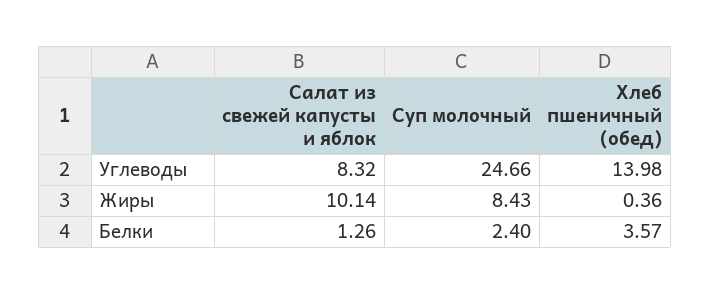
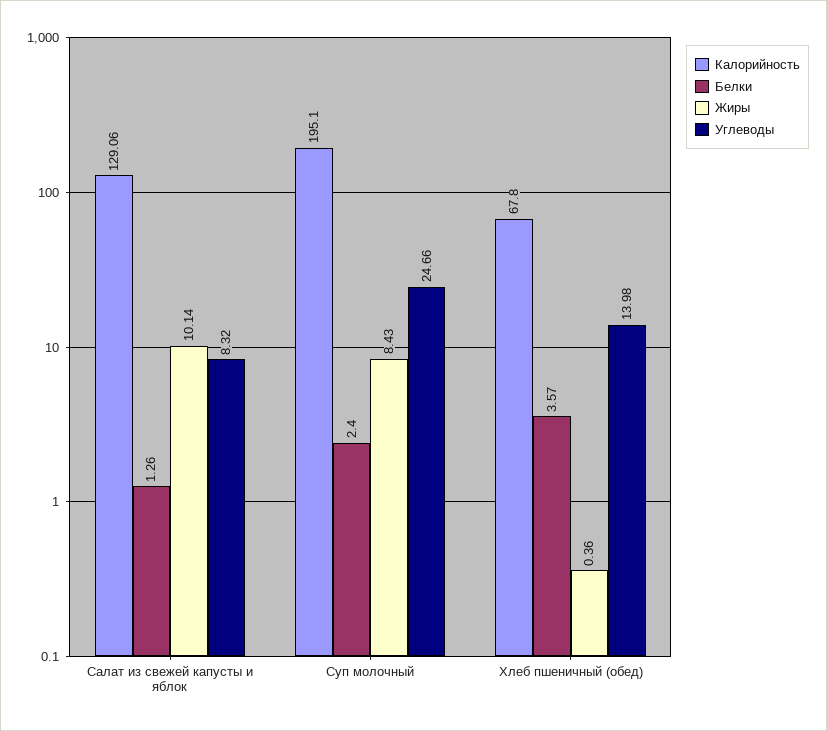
Калорийность, Салат из свежей капусты и яблок: none -> 129.06
Калорийность, Суп молочный: none -> 195.1
Калорийность, Хлеб пшеничный (обед): none -> 67.8

